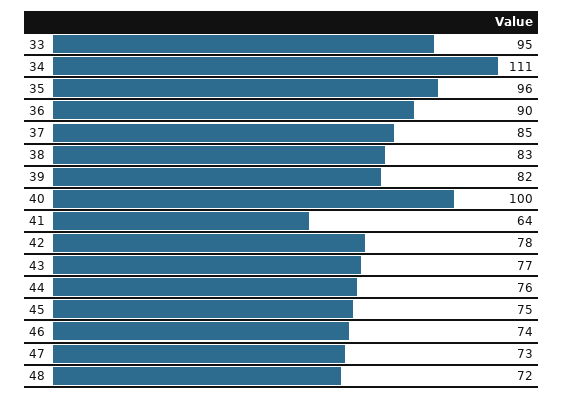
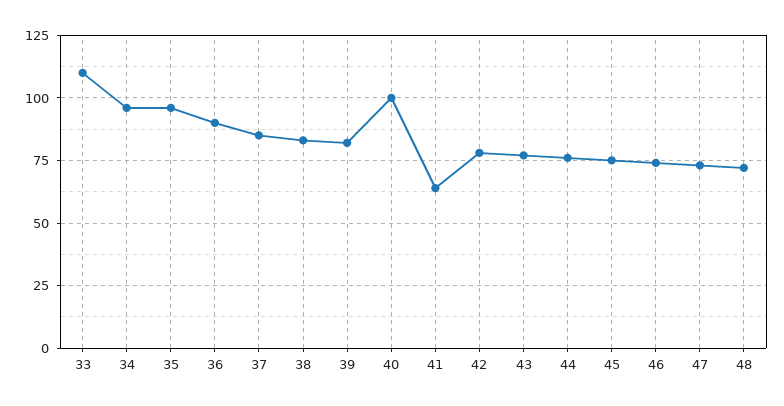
33: 95 -> 110
34: 111 -> 95

